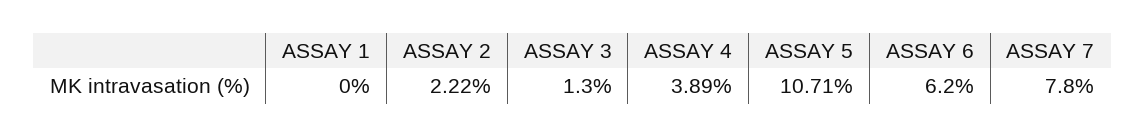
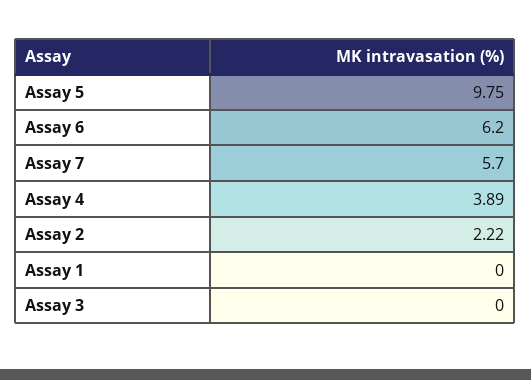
ASSAY 3: 1.3 -> 0
ASSAY 5: 10.71 -> 9.75
ASSAY 7: 7.8 -> 5.7

